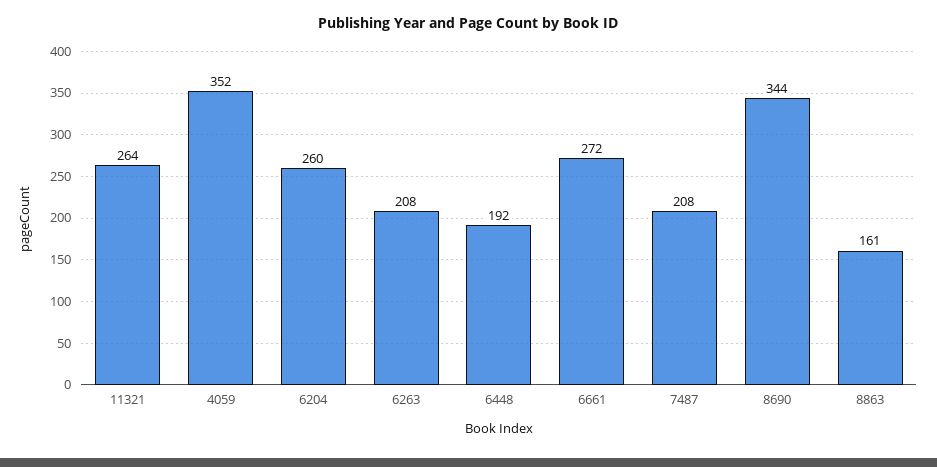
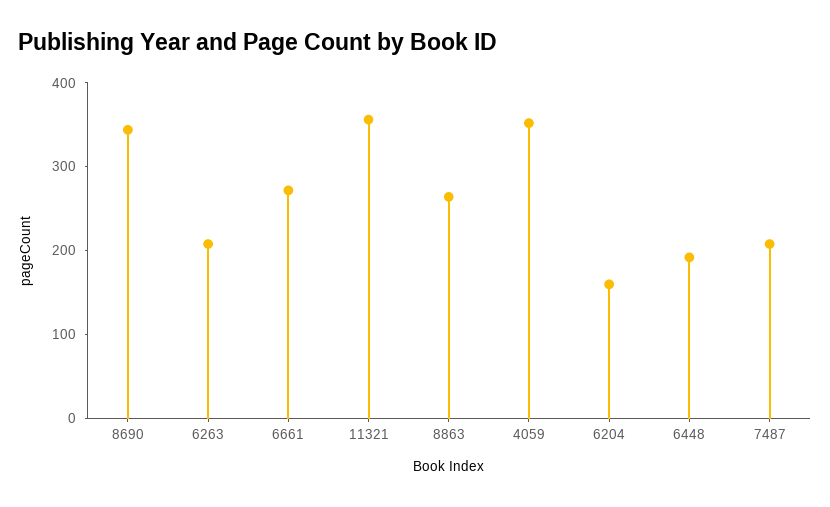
11321: 264 -> 360
6204: 260 -> 160
8863: 161 -> 260

